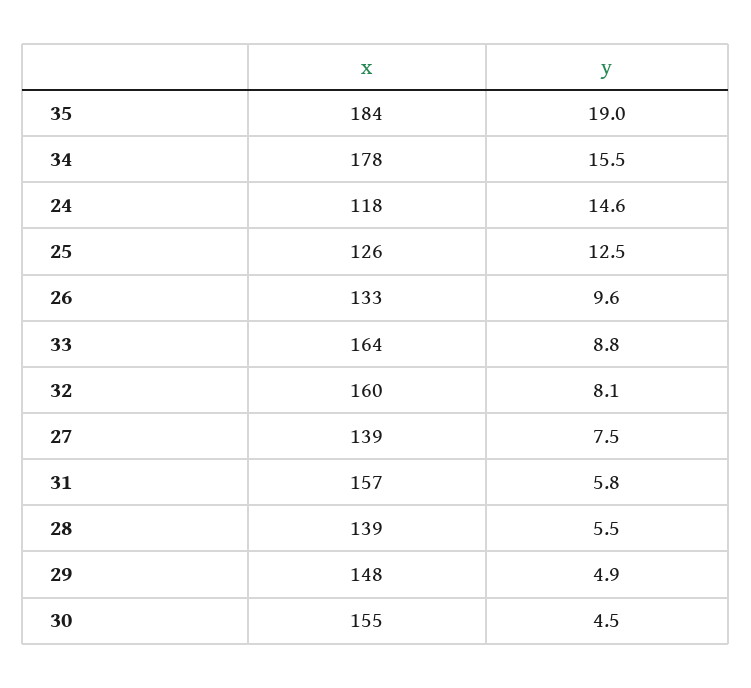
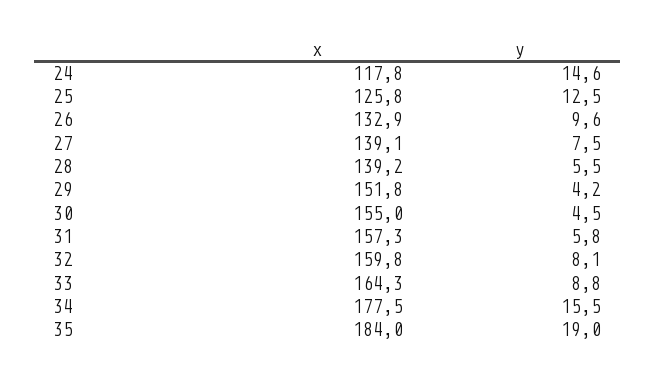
x, 29: 148 -> 151.8
y, 29: 4.9 -> 4.2

